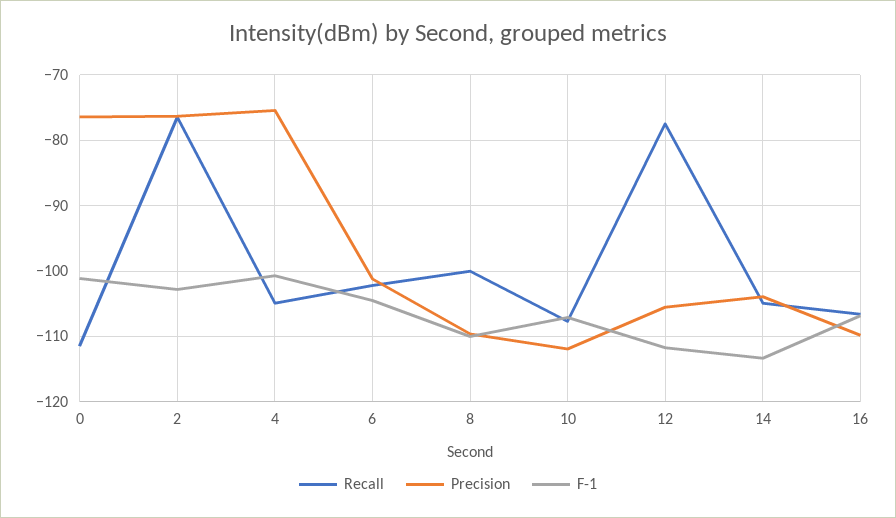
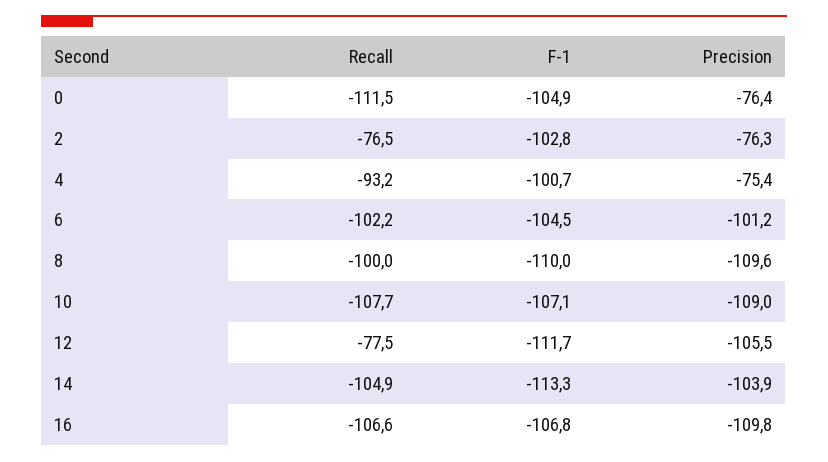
F-1, 0: -101 -> -104.9
Recall, 4: -105 -> -93.2
Precision, 10: -112 -> -109

